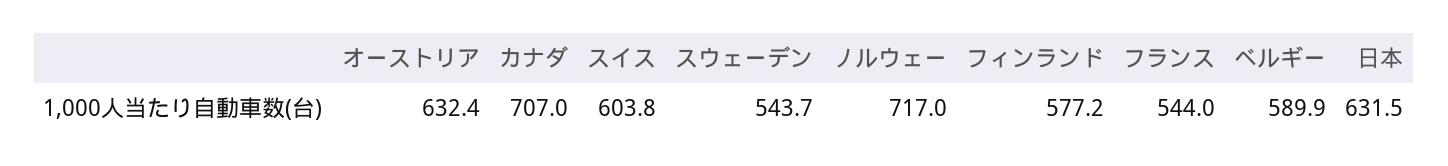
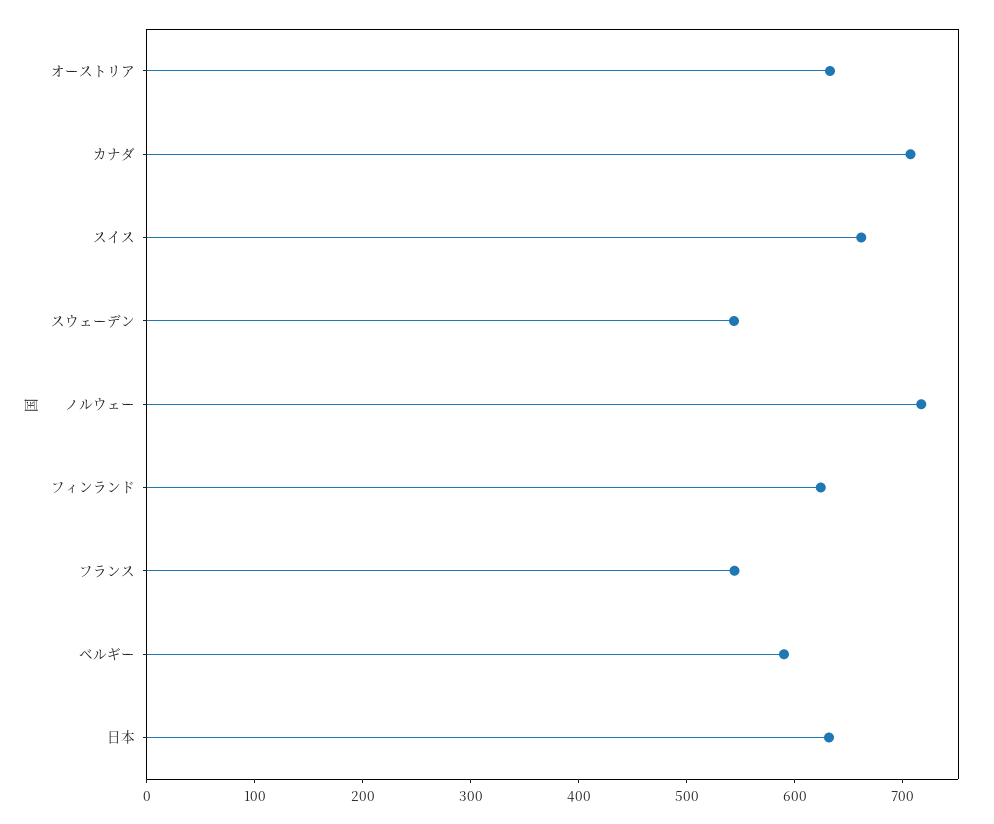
スイス: 603.8 -> 660
フィンランド: 577.2 -> 620

